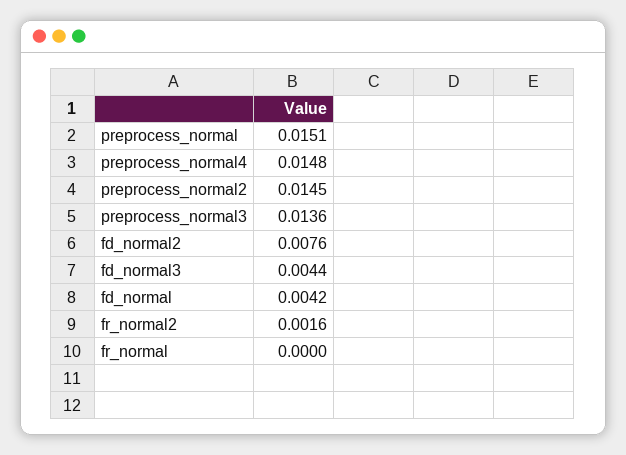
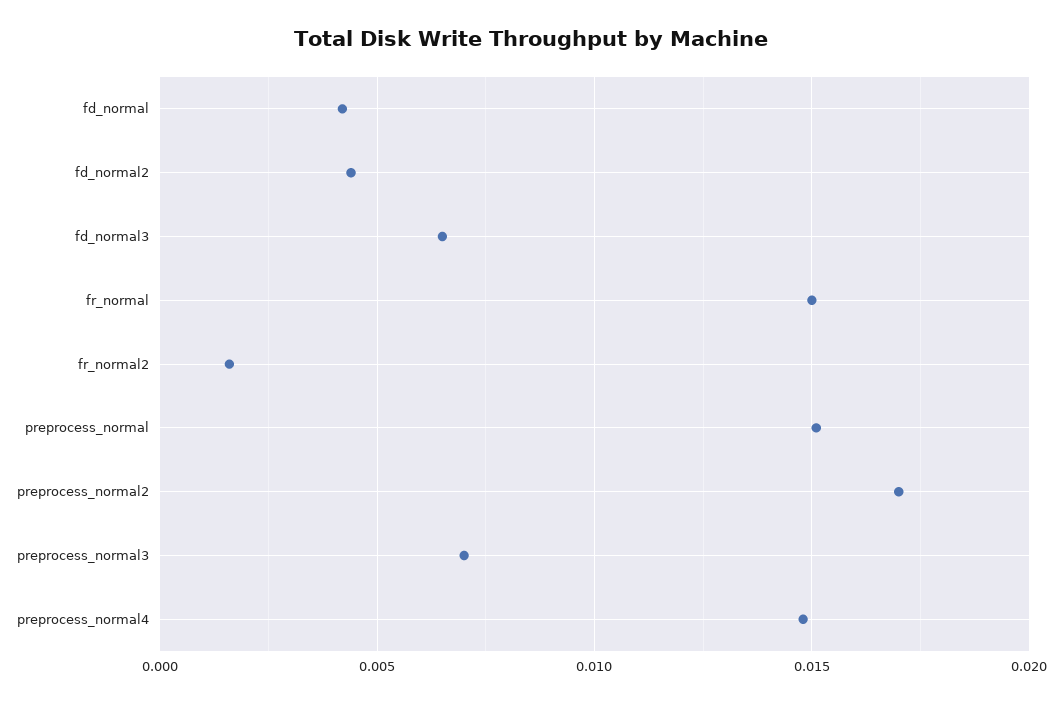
preprocess_normal2: 0.0145 -> 0.017
preprocess_normal3: 0.0136 -> 0.007
fd_normal2: 0.0076 -> 0.0045
fd_normal3: 0.0044 -> 0.0065
fr_normal: 0 -> 0.015

